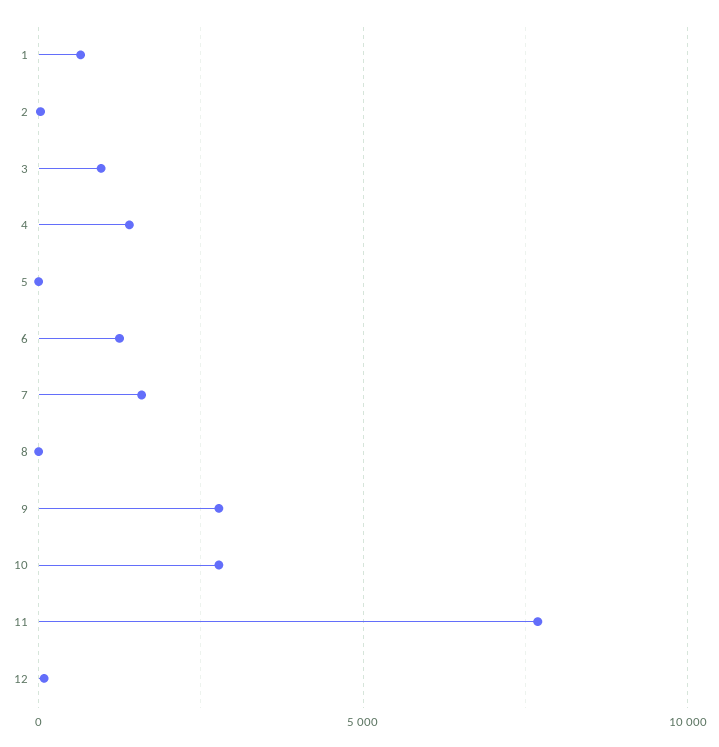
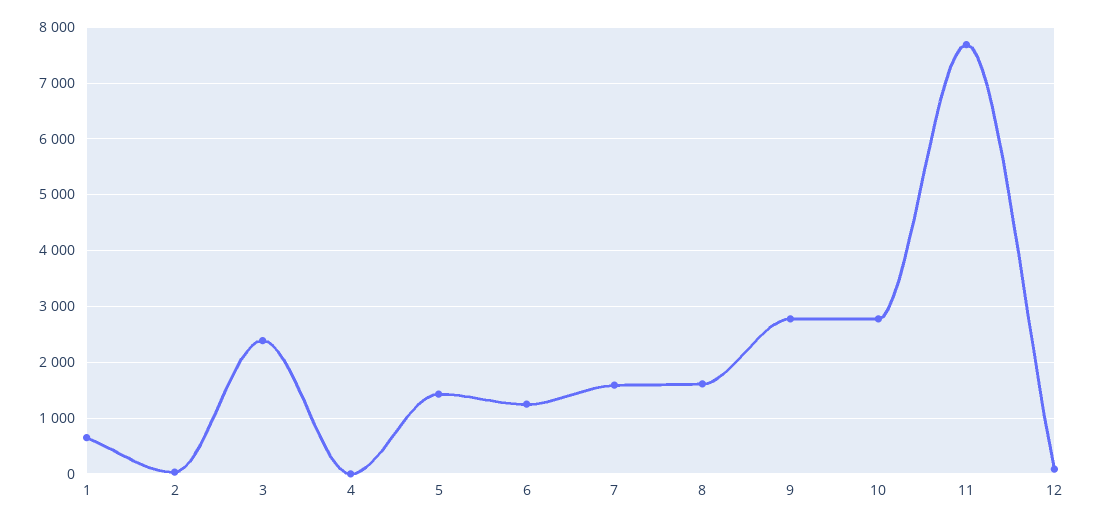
3: 1000 -> 2400
4: 1500 -> 0
5: 0 -> 1400
8: 0 -> 1600

